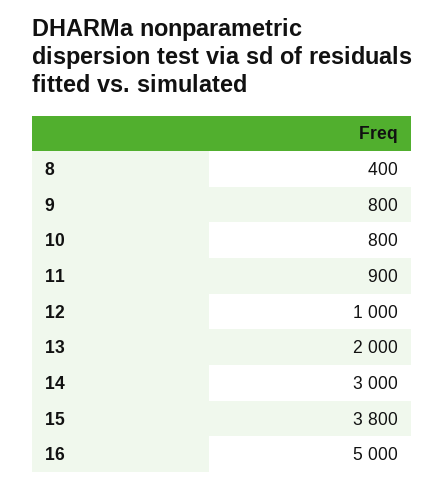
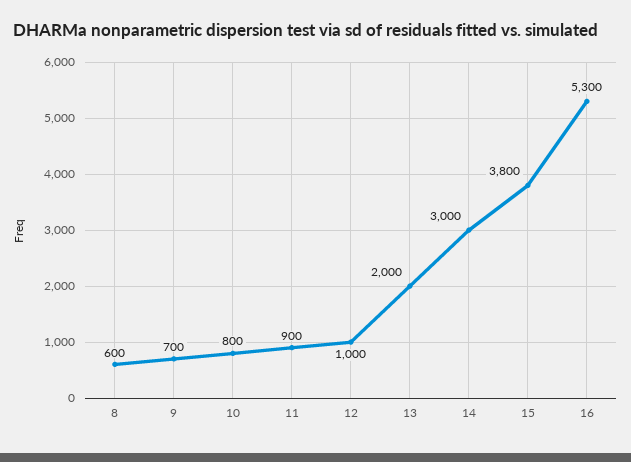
8: 400 -> 600
9: 800 -> 700
16: 5000 -> 5300

